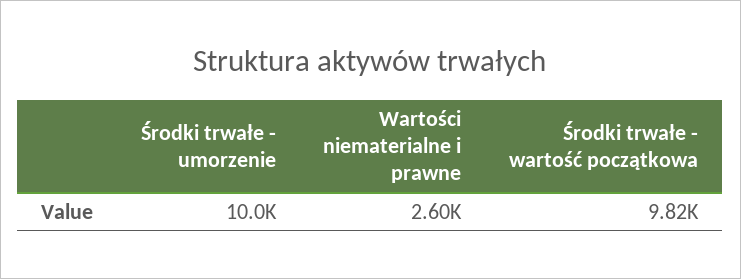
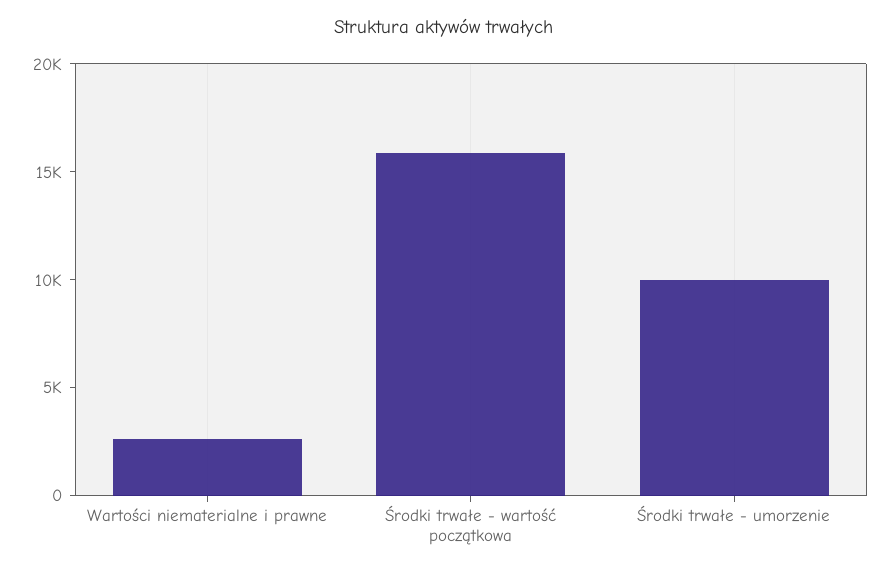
Środki trwałe - wartość początkowa: 9820 -> 16000

